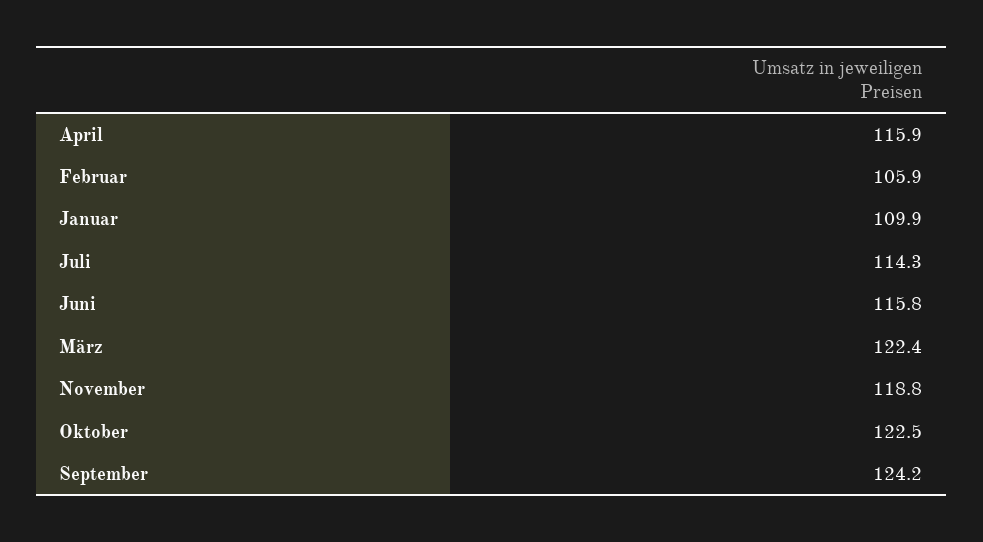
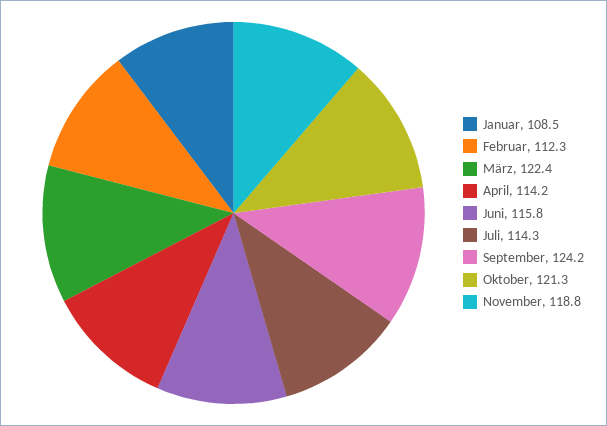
April: 115.9 -> 114.2
Februar: 105.9 -> 112.3
Januar: 109.9 -> 108.5
Oktober: 122.5 -> 121.3

